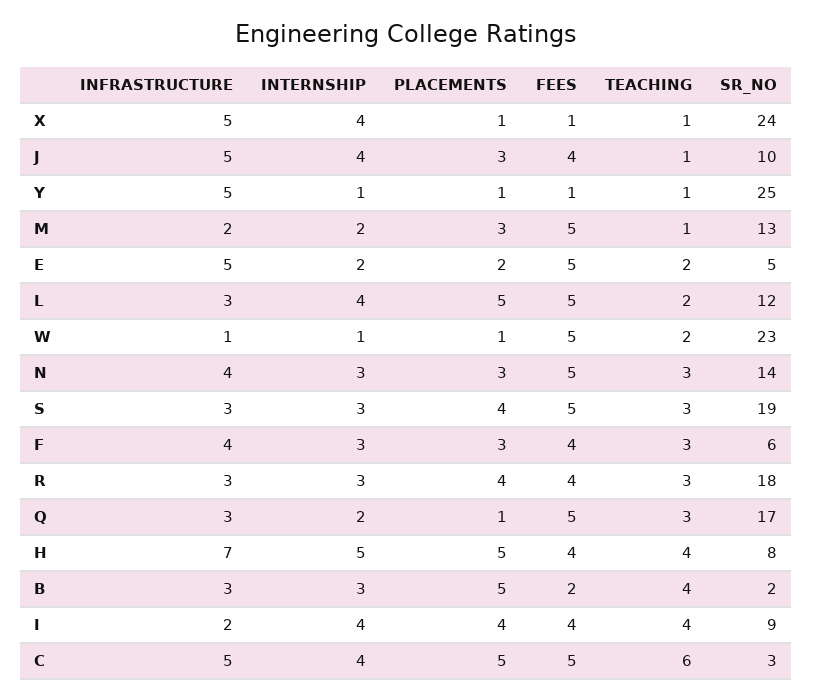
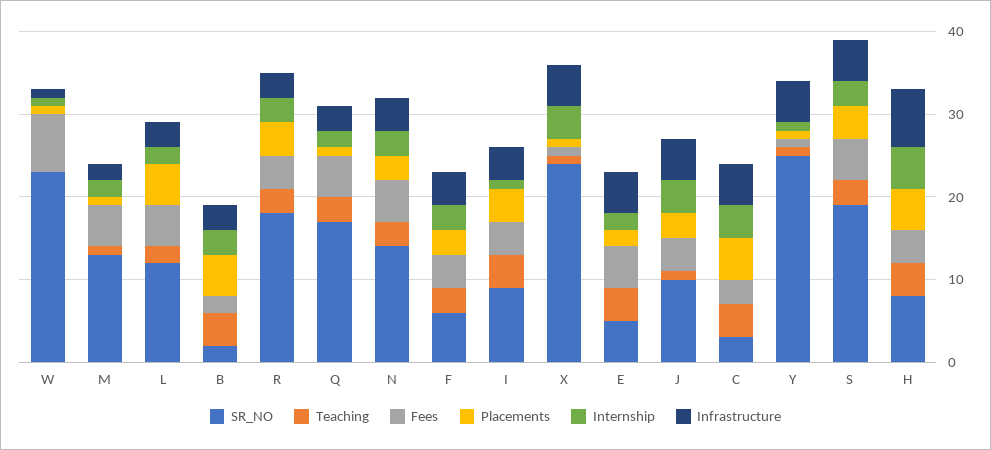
PLACEMENTS, M: 3 -> 1
TEACHING, E: 2 -> 4
INTERNSHIP, L: 4 -> 2
FEES, W: 5 -> 7
TEACHING, W: 2 -> 0
INFRASTRUCTURE, S: 3 -> 5
INFRASTRUCTURE, I: 2 -> 4
INTERNSHIP, I: 4 -> 1
FEES, C: 5 -> 3
TEACHING, C: 6 -> 4

